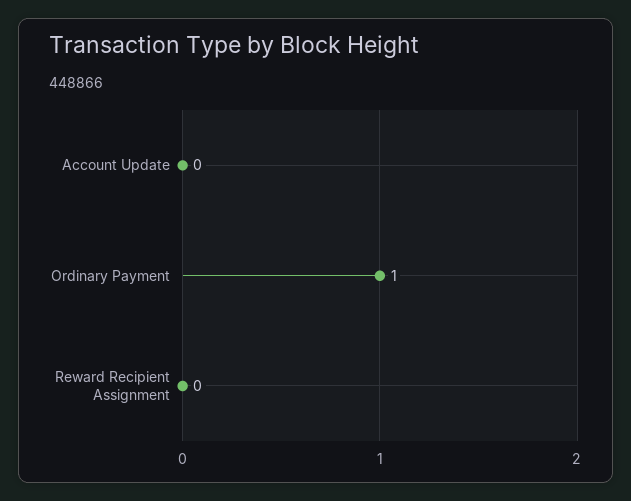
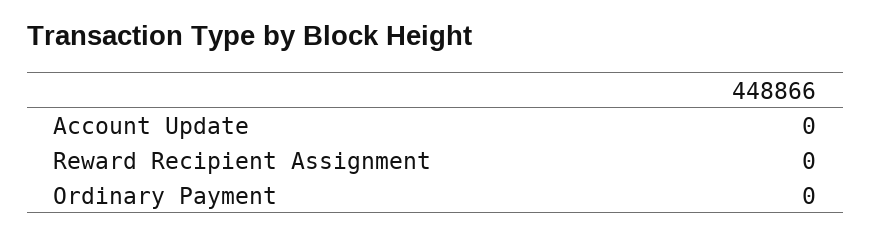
Ordinary Payment: 1 -> 0

